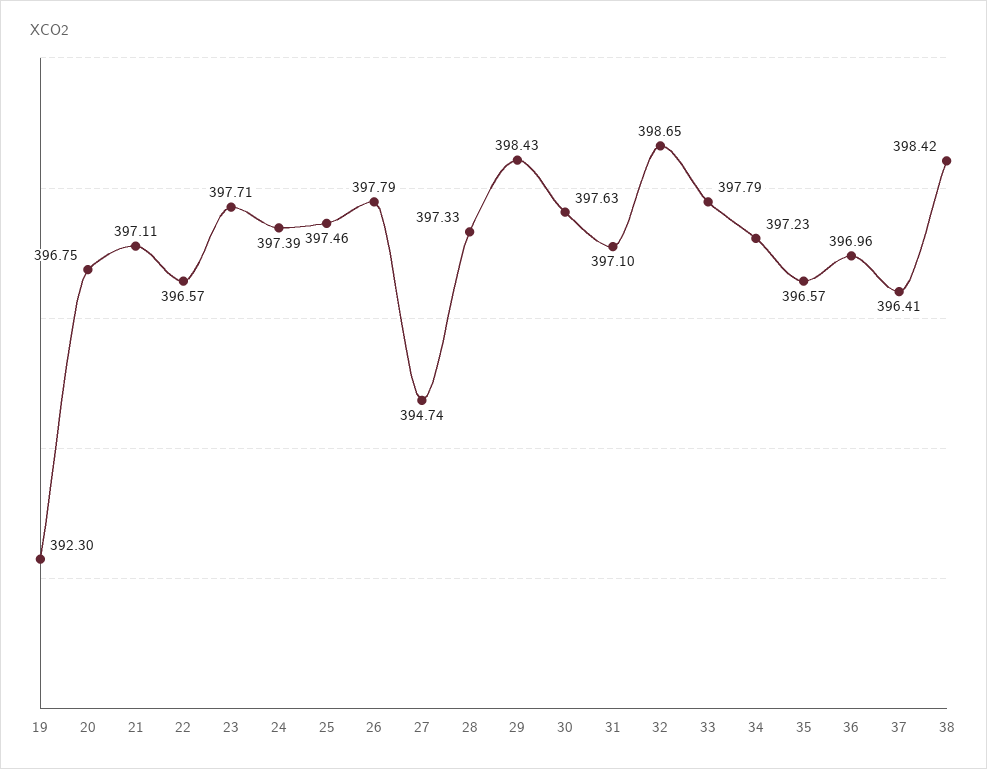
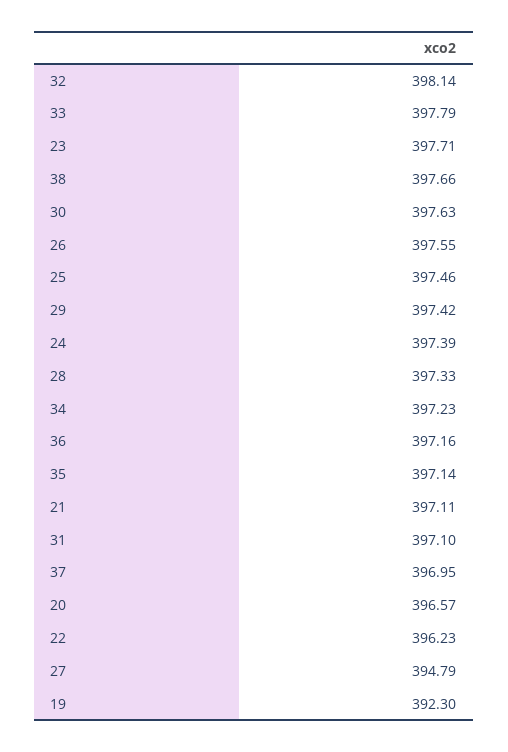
20: 396.75 -> 396.57
22: 396.57 -> 396.23
26: 397.79 -> 397.55
27: 394.74 -> 394.79
29: 398.43 -> 397.42
32: 398.65 -> 398.14
35: 396.57 -> 397.14
36: 396.96 -> 397.16
37: 396.41 -> 396.95
38: 398.42 -> 397.66

